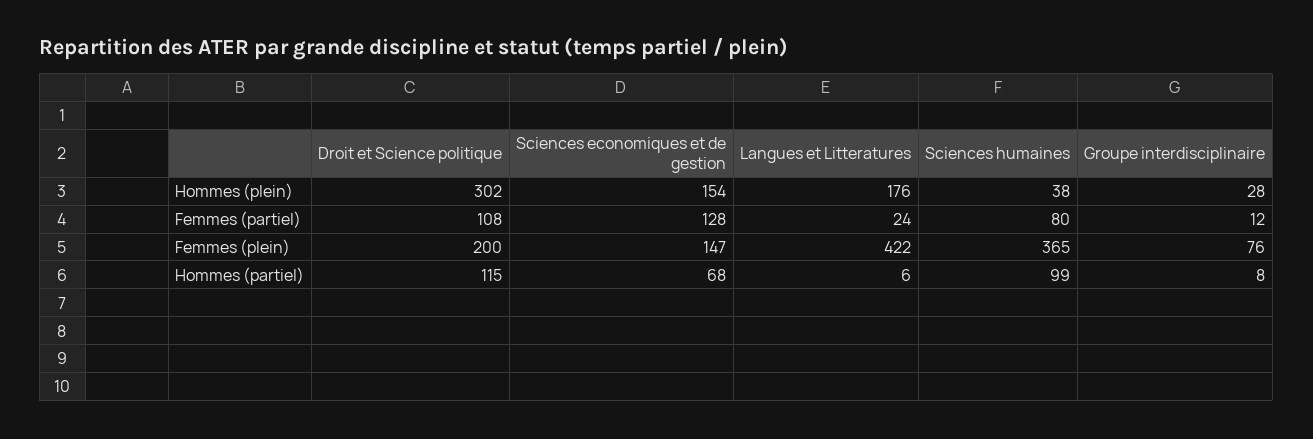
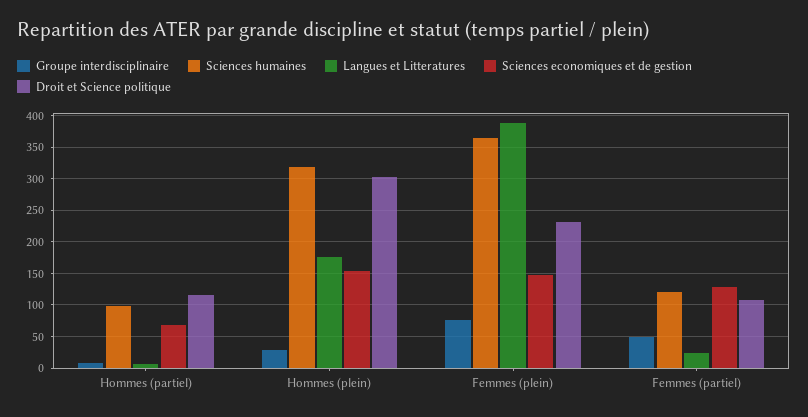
Sciences humaines, Hommes (plein): 38 -> 320
Sciences humaines, Femmes (partiel): 80 -> 120
Groupe interdisciplinaire, Femmes (partiel): 12 -> 50
Droit et Science politique, Femmes (plein): 200 -> 230
Langues et Litteratures, Femmes (plein): 422 -> 390

